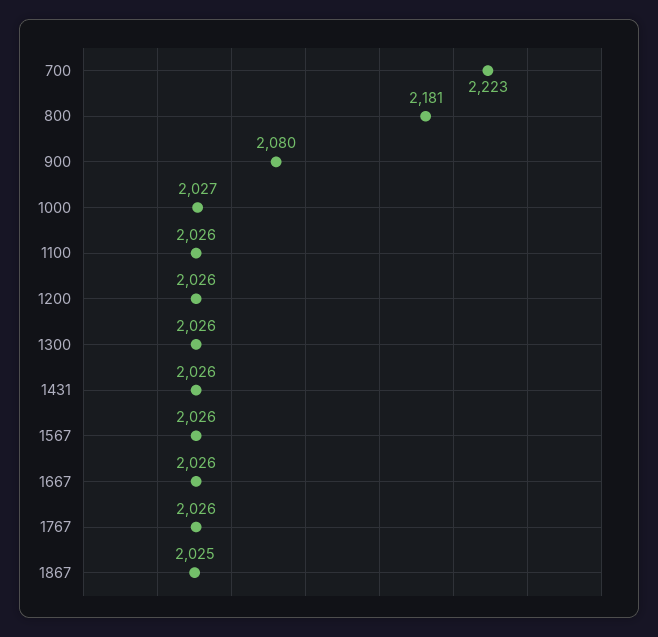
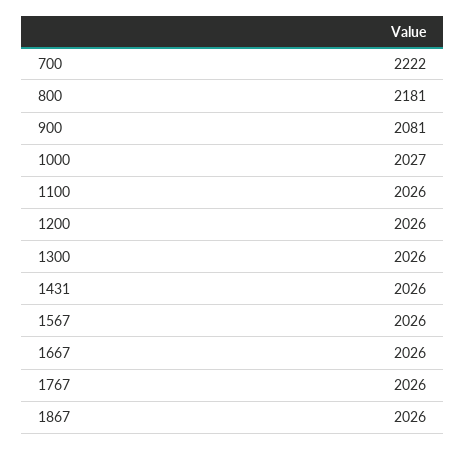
700: 2223 -> 2222
900: 2080 -> 2081
1867: 2025 -> 2026

